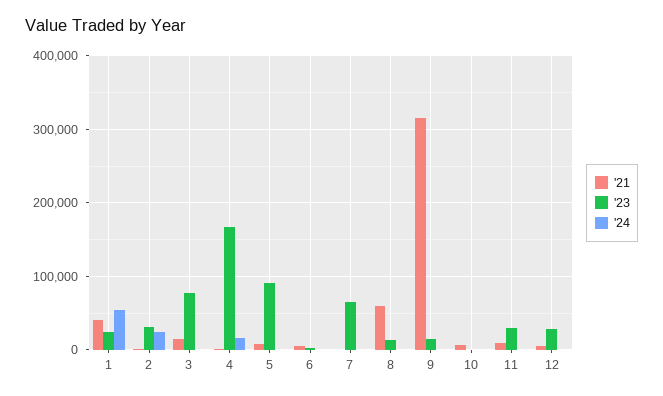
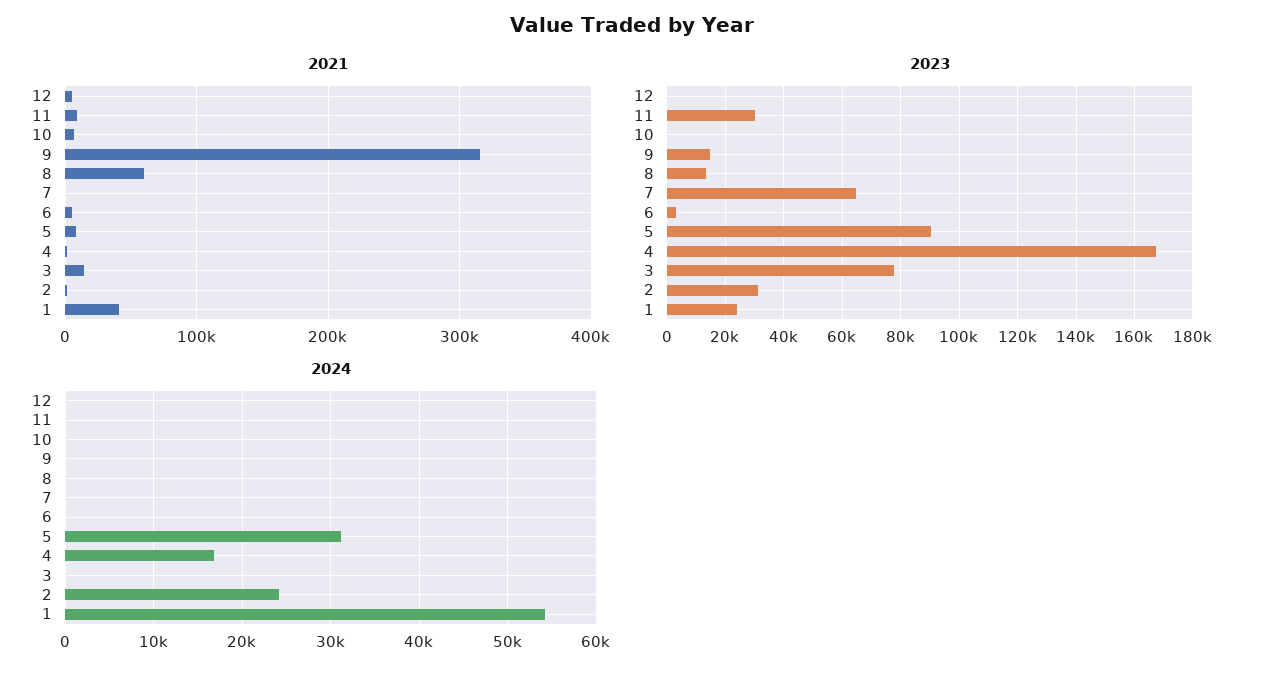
'24, 5: 0 -> 31000
'23, 12: 30000 -> 0

